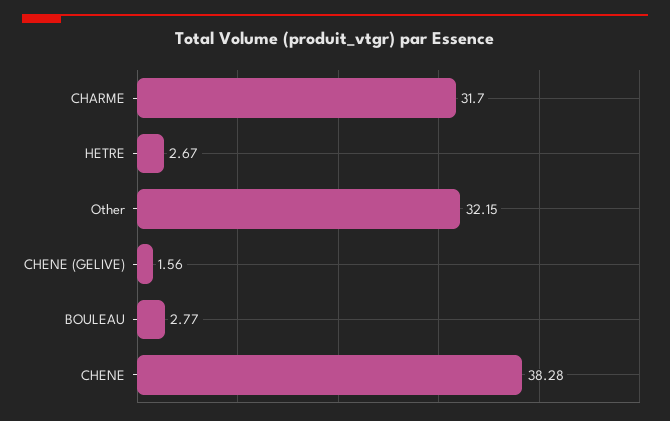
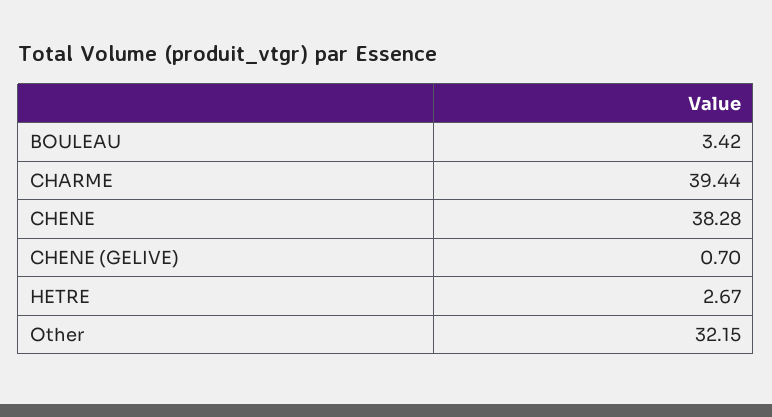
CHARME: 31.7 -> 39.44
CHENE (GELIVE): 1.56 -> 0.7
BOULEAU: 2.77 -> 3.42

